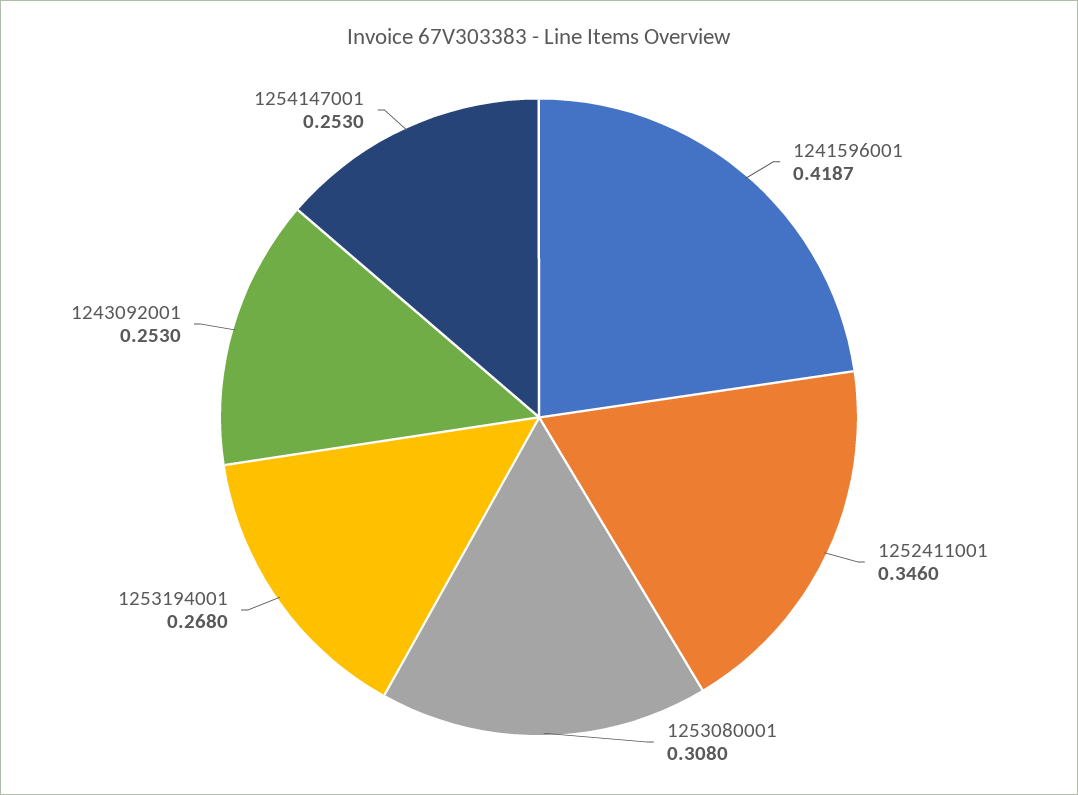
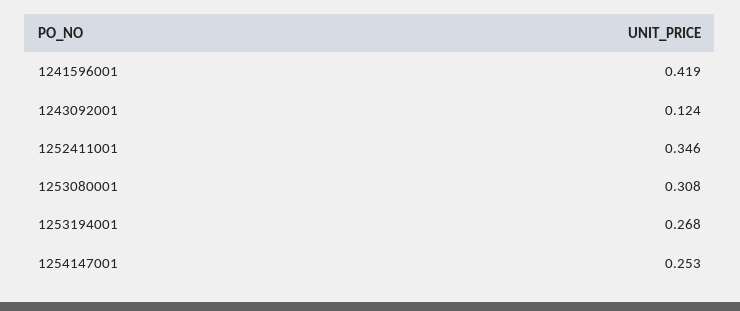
1243092001: 0.253 -> 0.124

